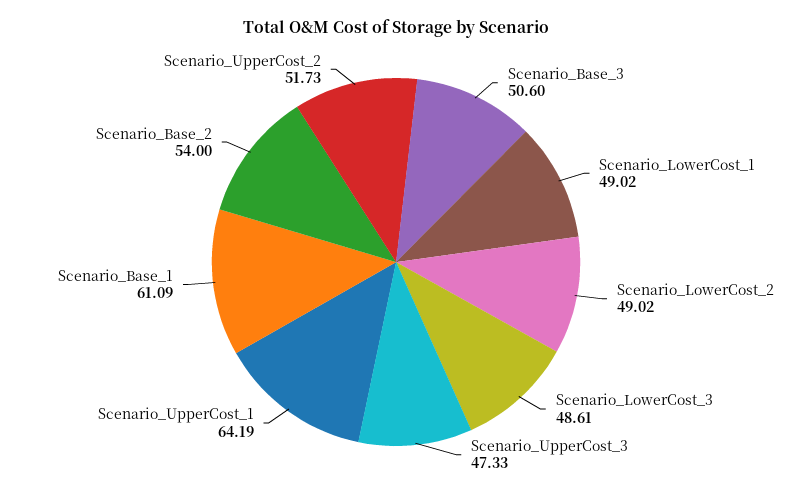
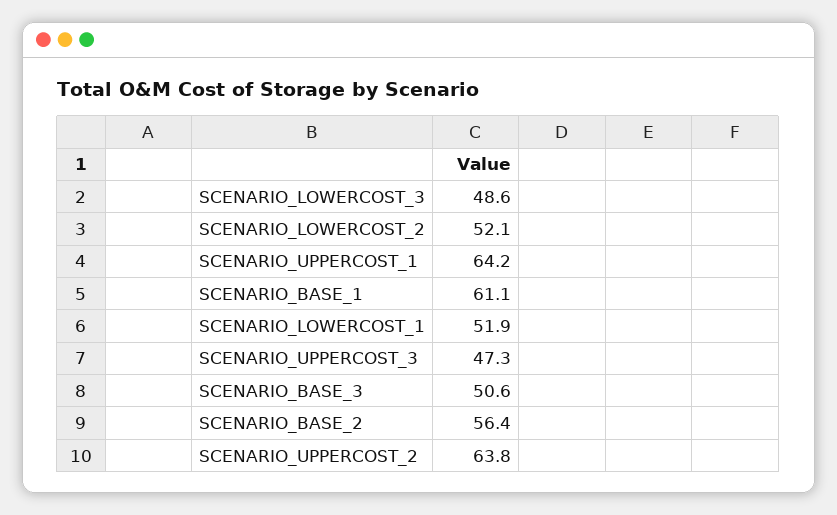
Scenario_LowerCost_1: 49.02 -> 51.9
Scenario_LowerCost_2: 49.02 -> 52.1
Scenario_Base_2: 54 -> 56.4
Scenario_UpperCost_2: 51.73 -> 63.8

